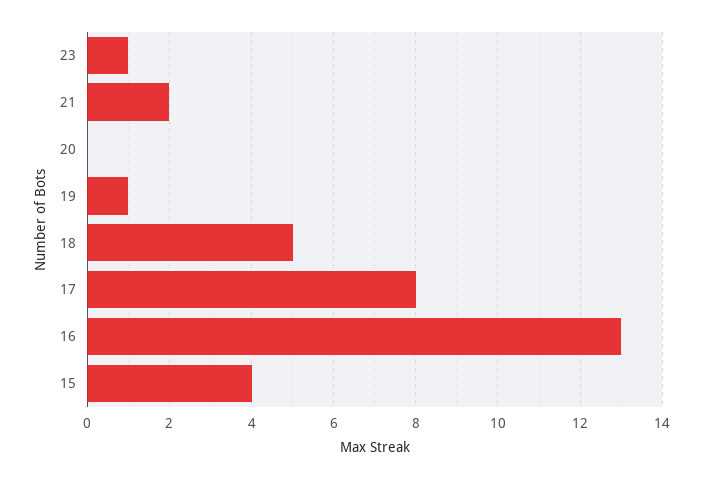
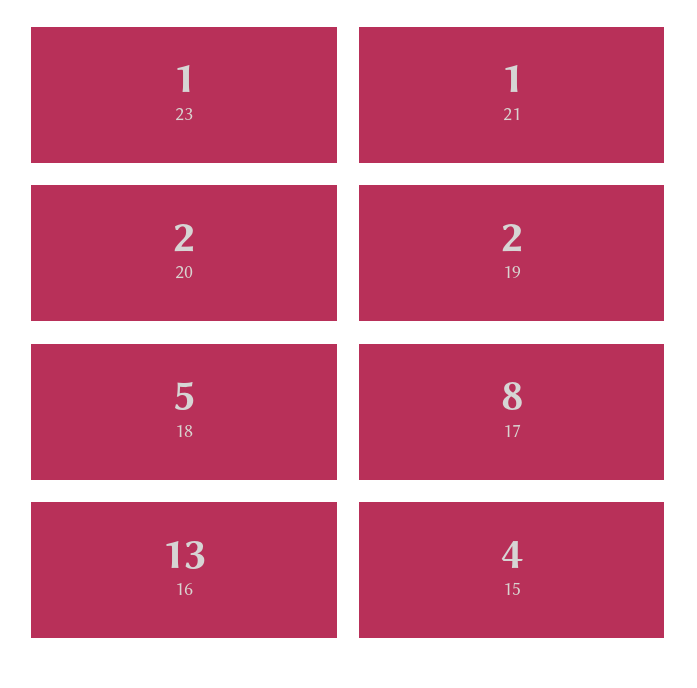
21: 2 -> 1
20: 0 -> 2
19: 1 -> 2

